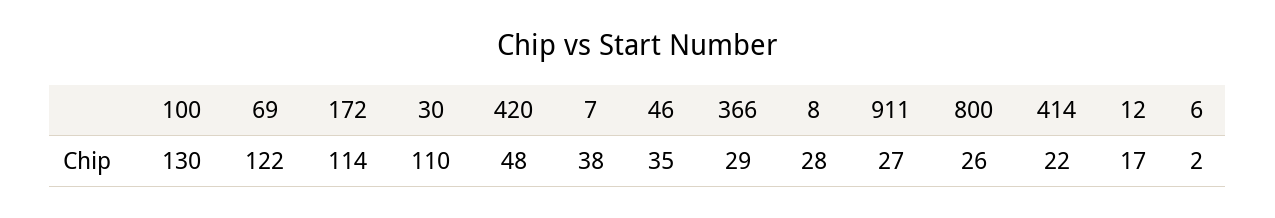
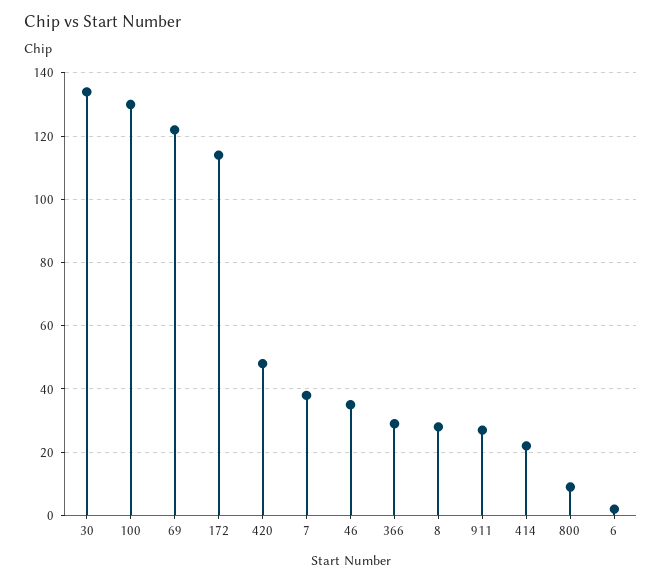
30: 110 -> 135
800: 26 -> 10
12: 17 -> none

